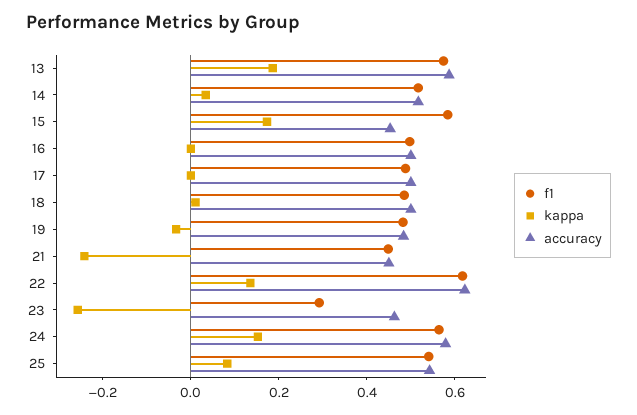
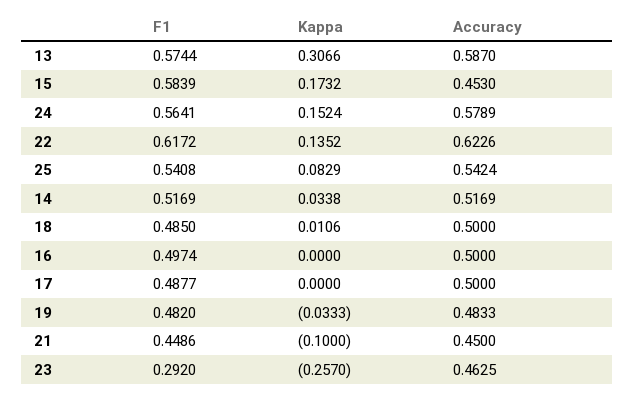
kappa, 13: 0.2 -> 0.3066
kappa, 21: -0.25 -> -0.1

